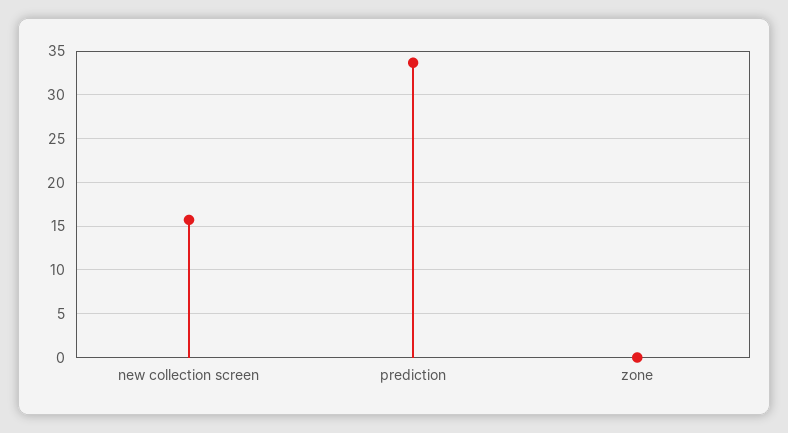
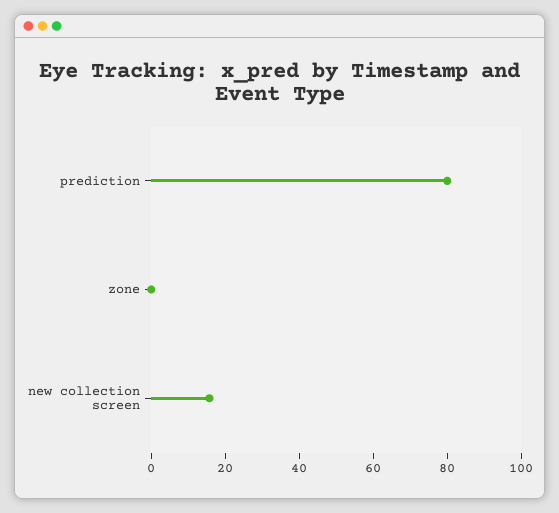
prediction: 34 -> 80

